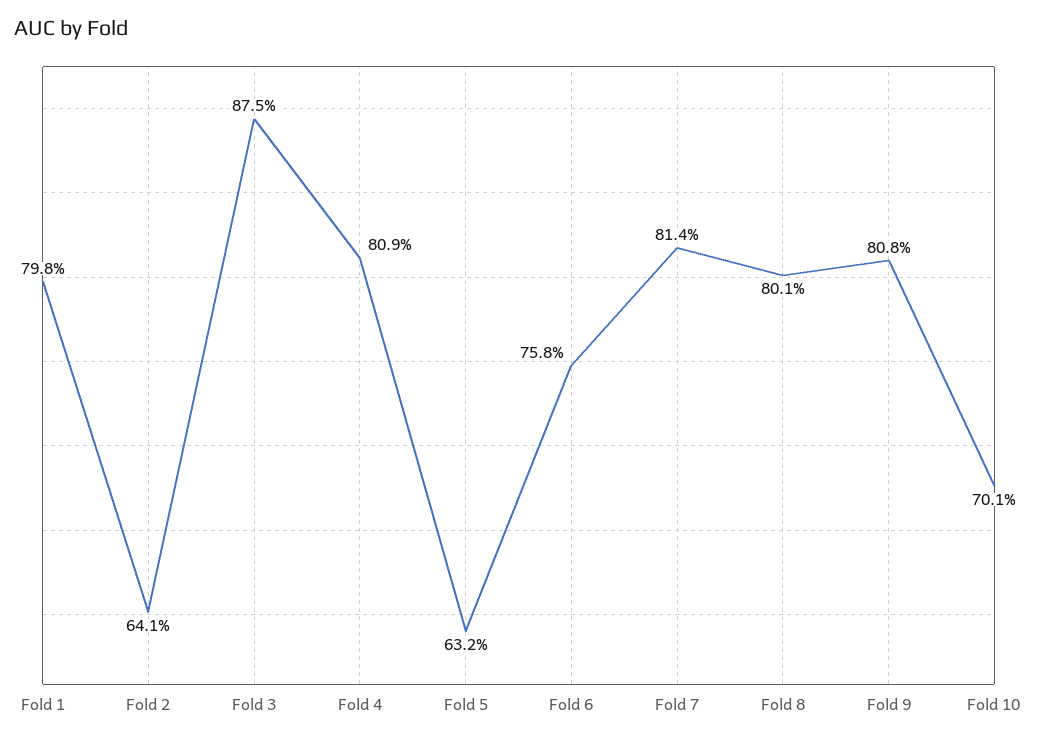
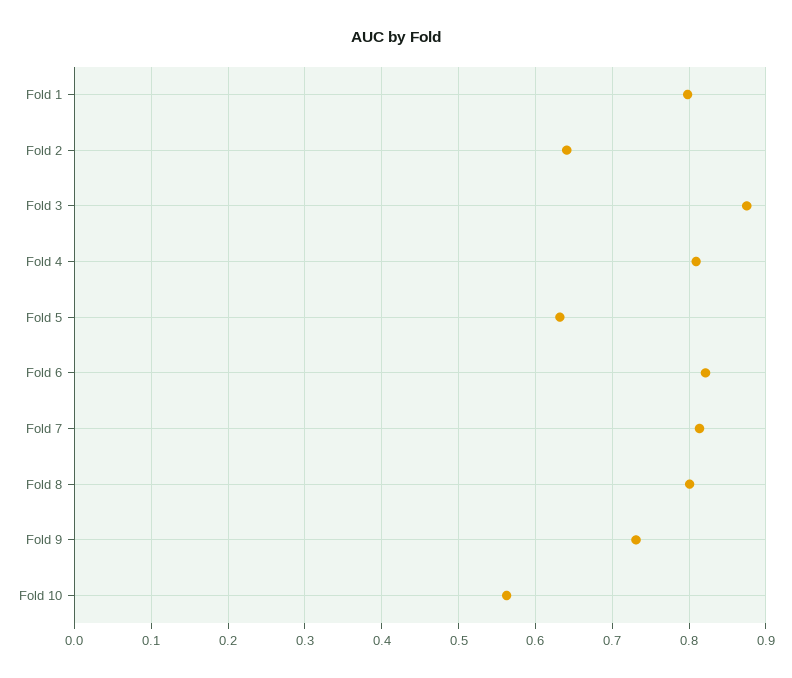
Fold 6: 0.758 -> 0.82
Fold 9: 0.808 -> 0.73
Fold 10: 0.701 -> 0.56

